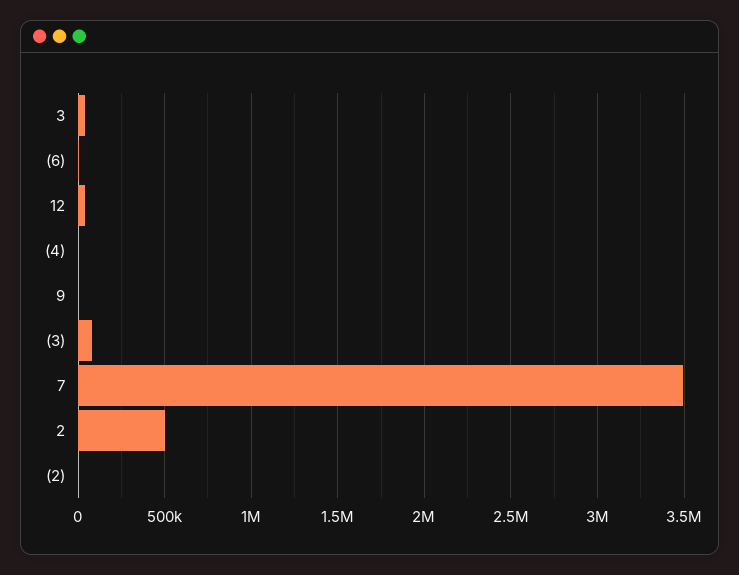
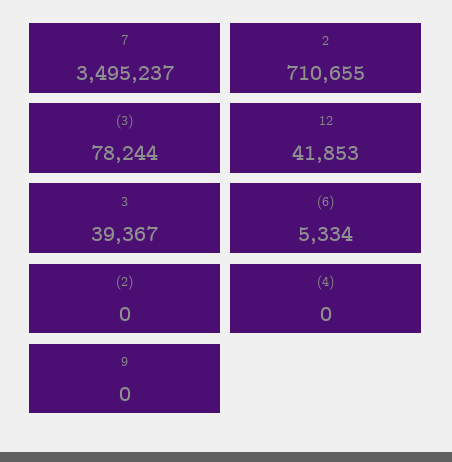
2: 500000 -> 710655

